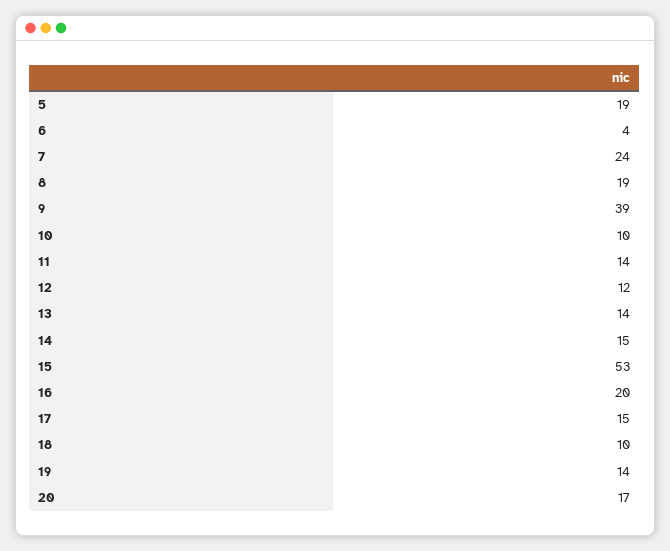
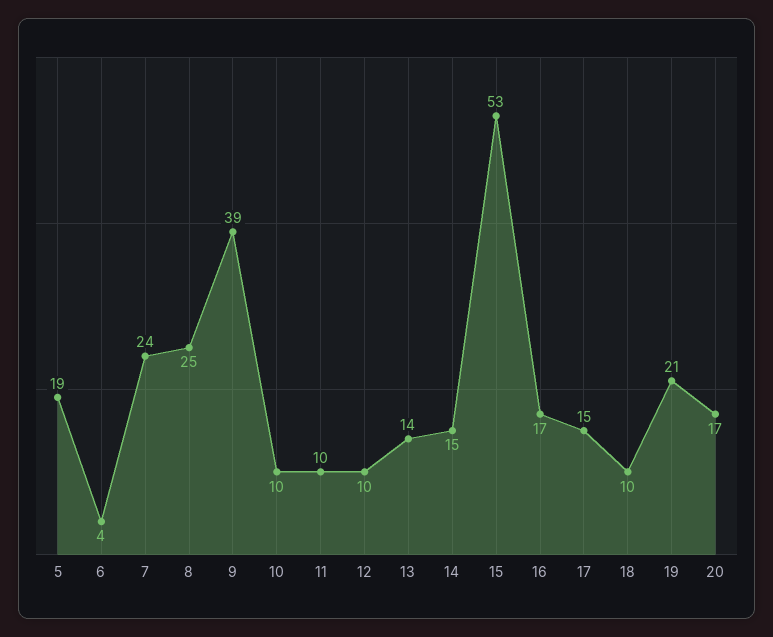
8: 19 -> 25
11: 14 -> 10
12: 12 -> 10
16: 20 -> 17
19: 14 -> 21

